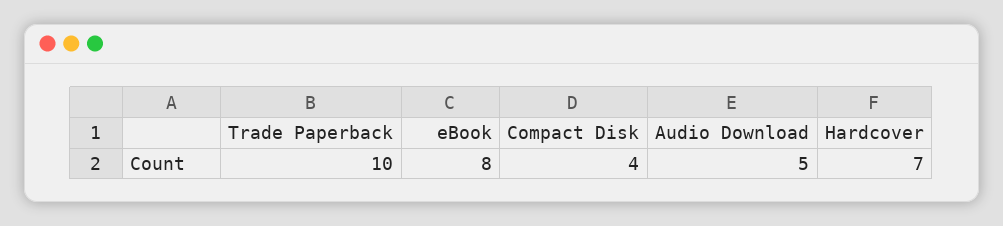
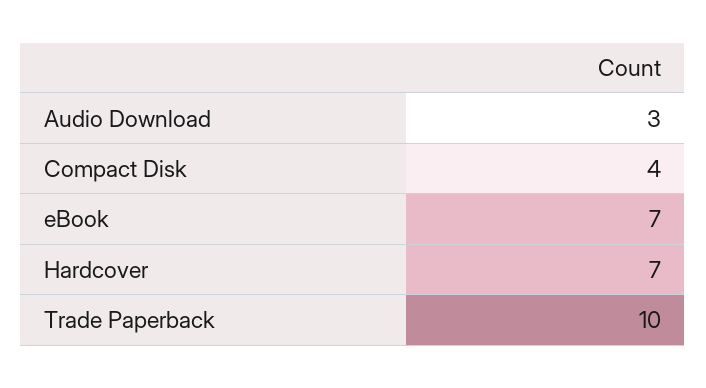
eBook: 8 -> 7
Audio Download: 5 -> 3

